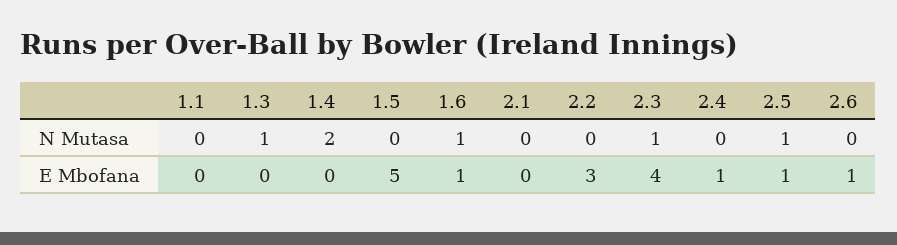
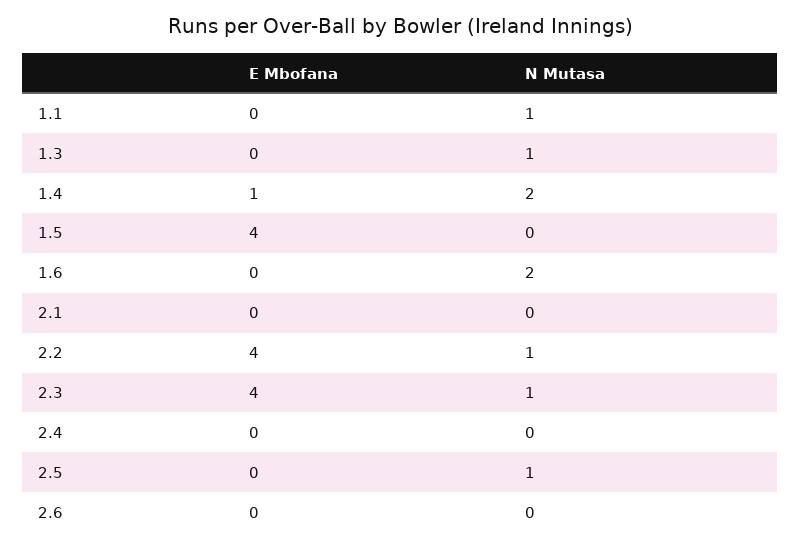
1.1, N Mutasa: 0 -> 1
1.6, N Mutasa: 1 -> 2
2.2, N Mutasa: 0 -> 1
1.4, E Mbofana: 0 -> 1
1.5, E Mbofana: 5 -> 4
1.6, E Mbofana: 1 -> 0
2.2, E Mbofana: 3 -> 4
2.4, E Mbofana: 1 -> 0
2.5, E Mbofana: 1 -> 0
2.6, E Mbofana: 1 -> 0

